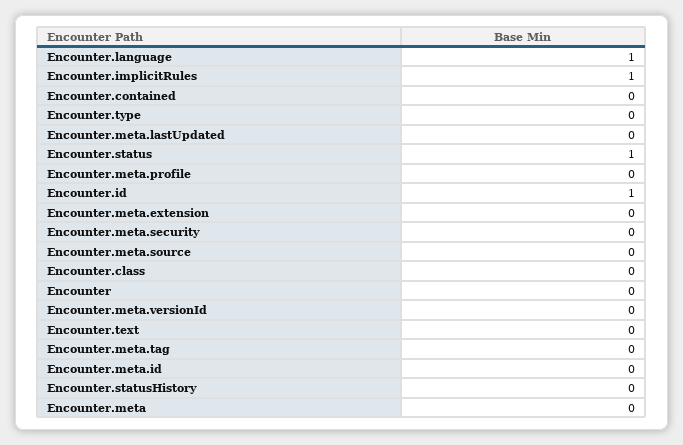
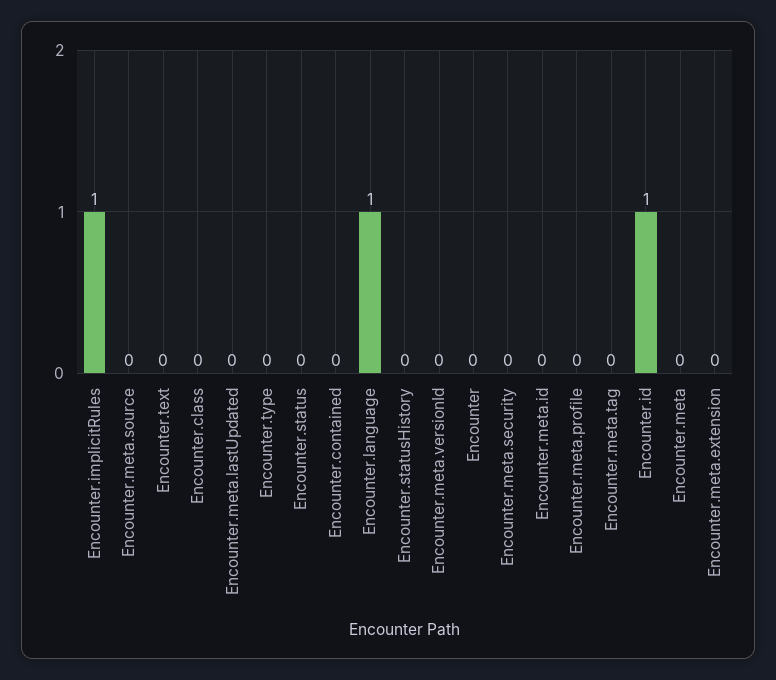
Encounter.status: 1 -> 0

